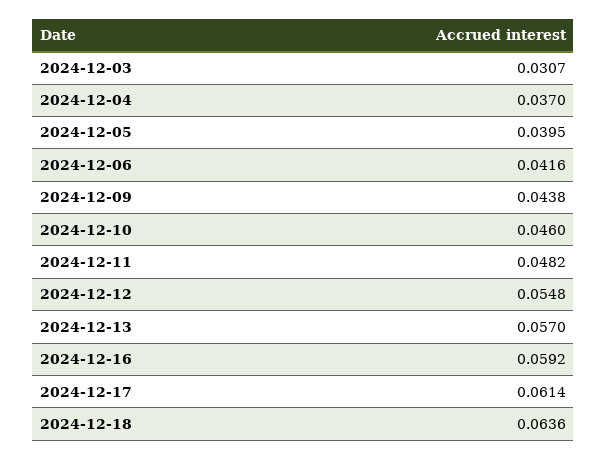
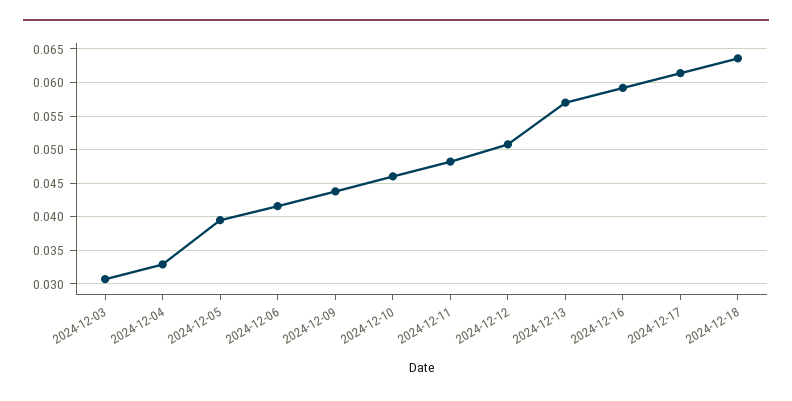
2024-12-04: 0.037 -> 0.033
2024-12-12: 0.0548 -> 0.051

